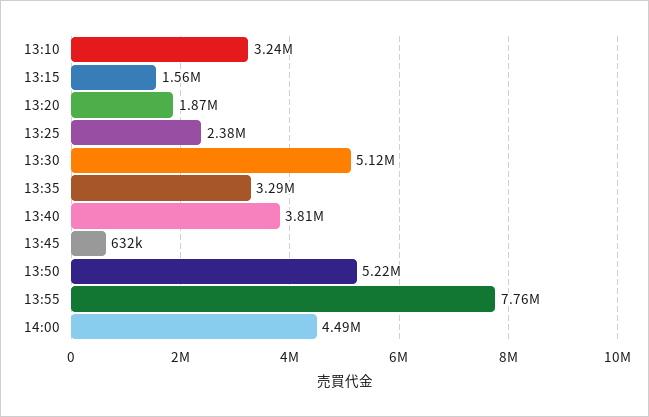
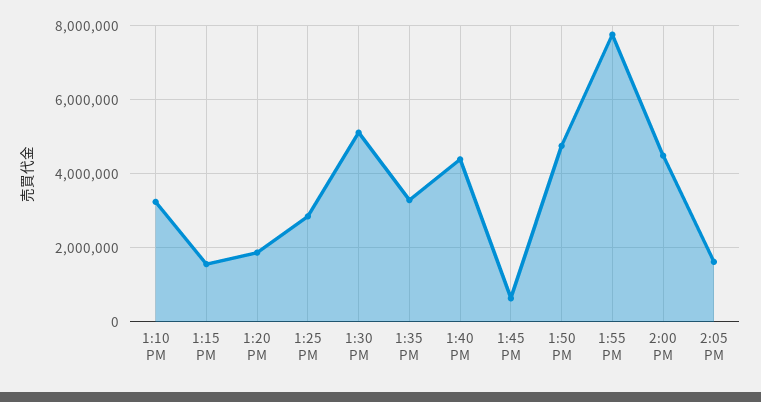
13:25: 2380000 -> 2800000
13:40: 3810000 -> 4400000
13:50: 5220000 -> 4800000
2:05 PM: none -> 1600000

